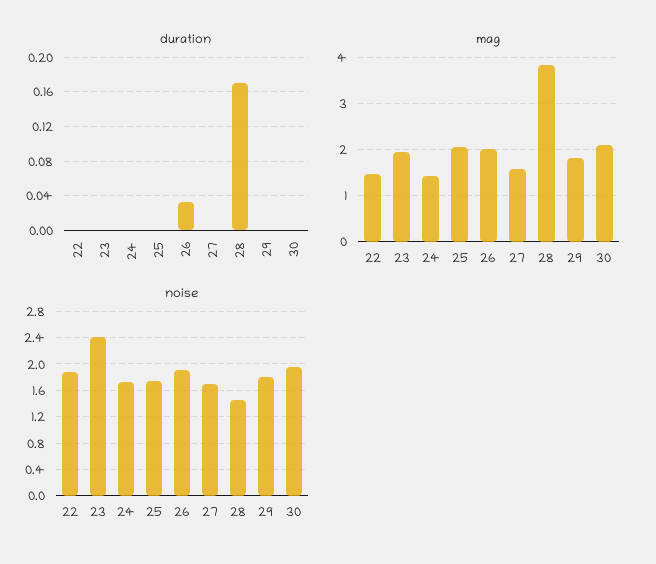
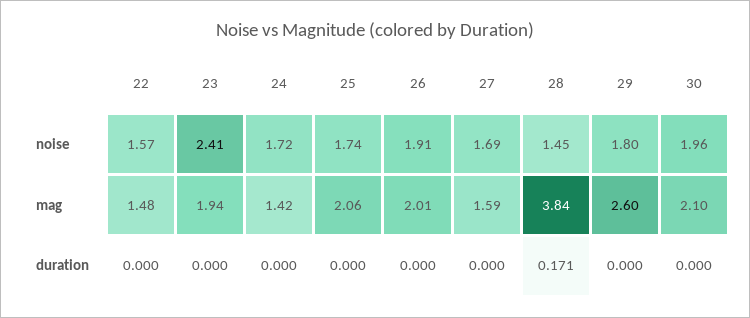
duration, 26: 0.03 -> 0
mag, 29: 1.8 -> 2.6
noise, 22: 1.9 -> 1.57

